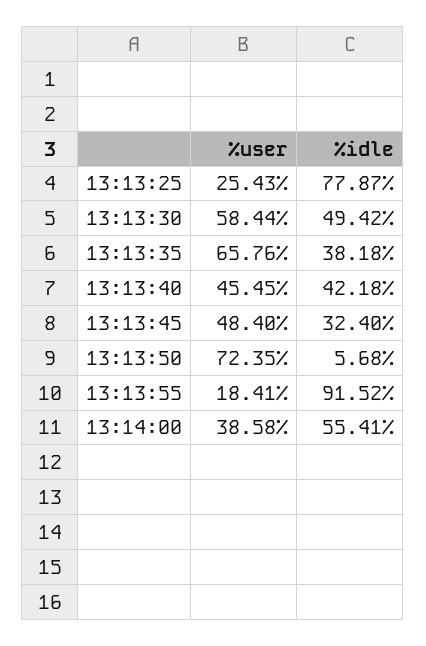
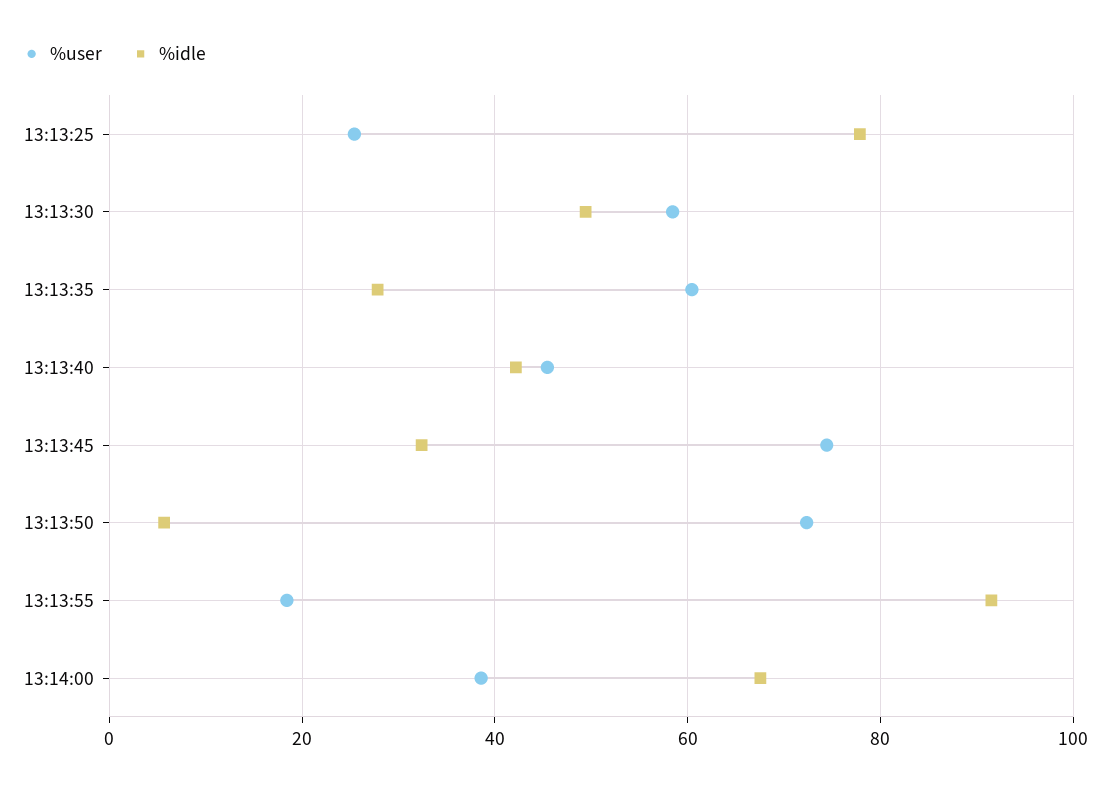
%user, 13:13:35: 65.76 -> 60
%idle, 13:13:35: 38.18 -> 28
%user, 13:13:45: 48.4 -> 74
%idle, 13:14:00: 55.41 -> 68

